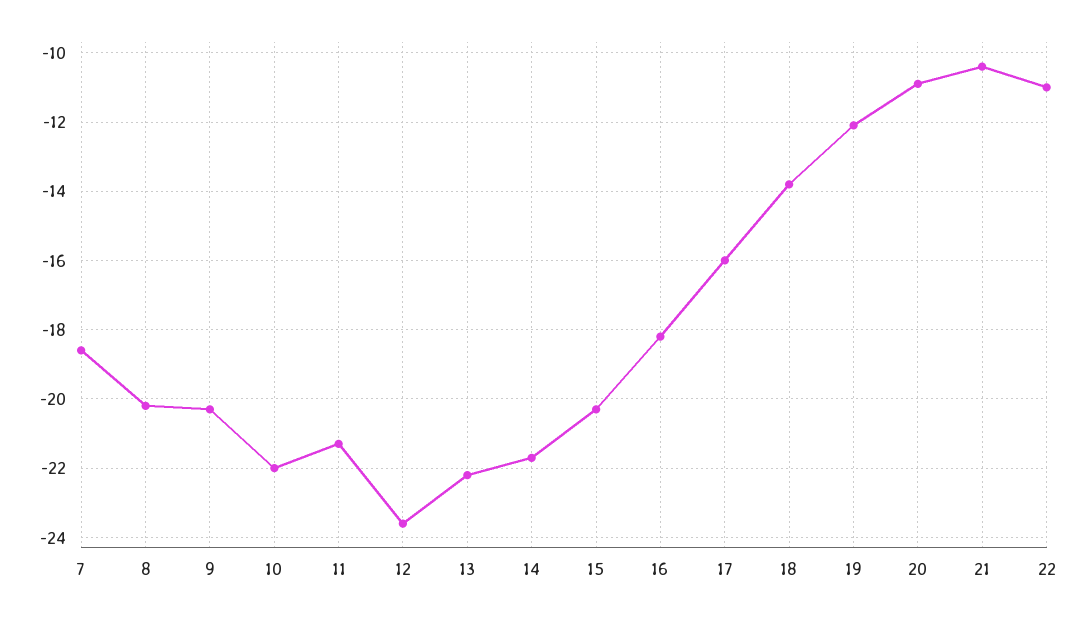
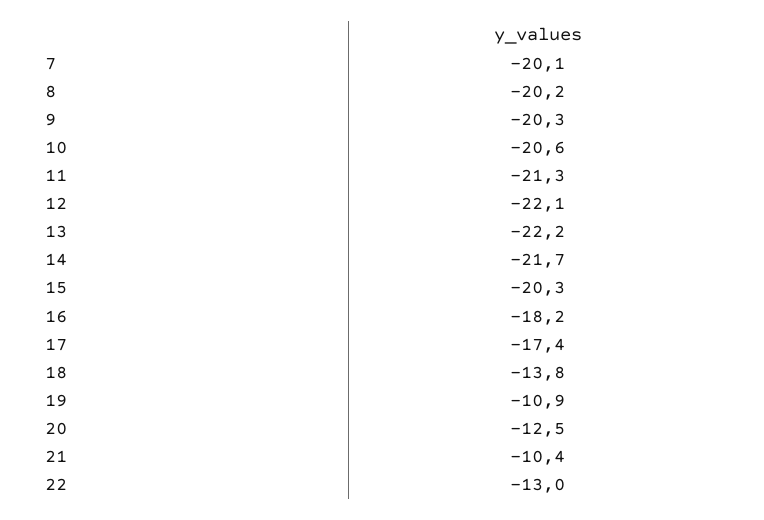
7: -18.5 -> -20.1
10: -22 -> -20.6
12: -23.5 -> -22.1
17: -16 -> -17.4
19: -12 -> -10.9
20: -11 -> -12.5
22: -11 -> -13

